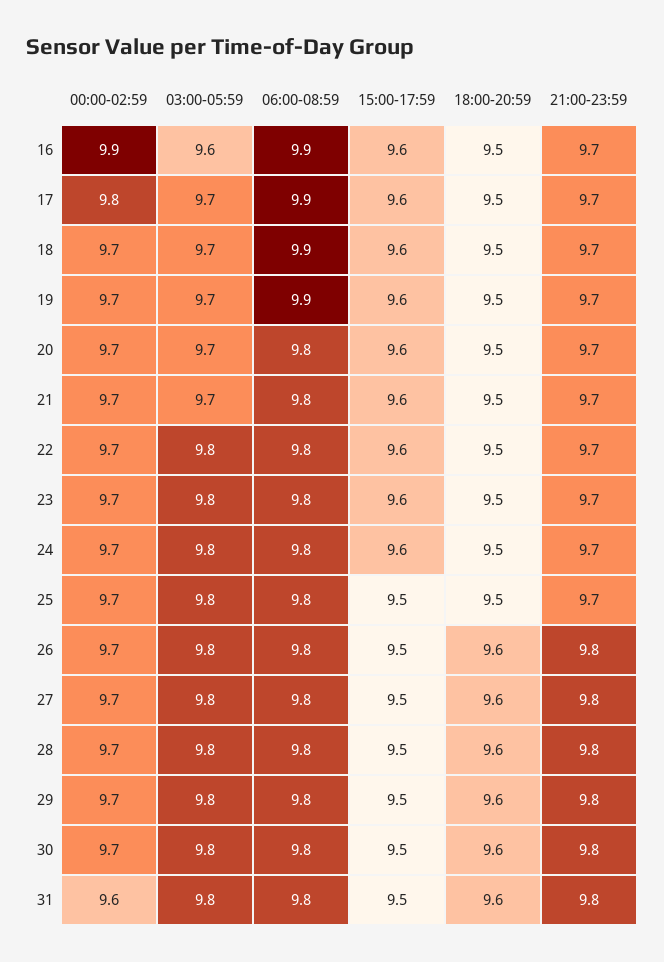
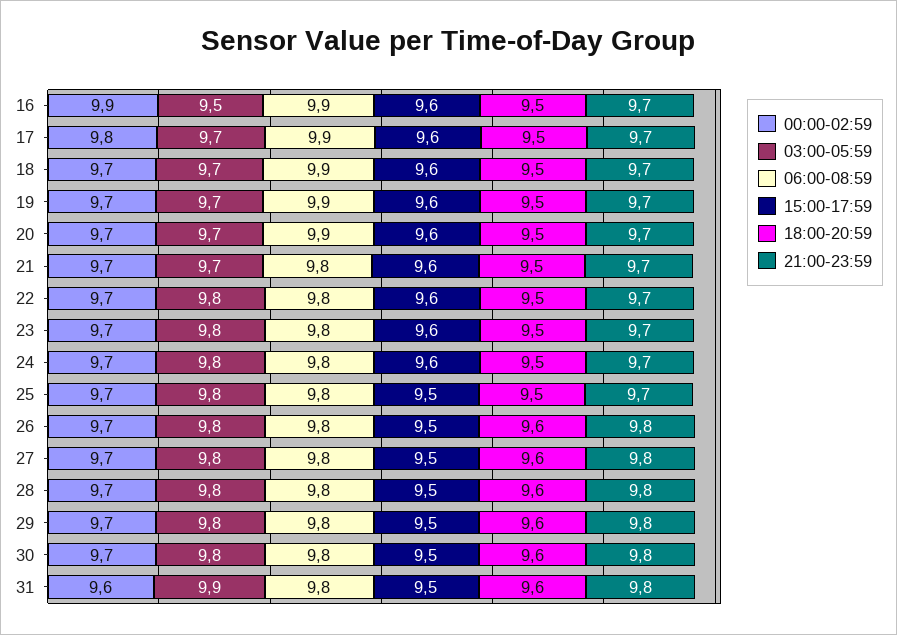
03:00-05:59, 16: 9.6 -> 9.5
06:00-08:59, 20: 9.8 -> 9.9
03:00-05:59, 31: 9.8 -> 9.9

